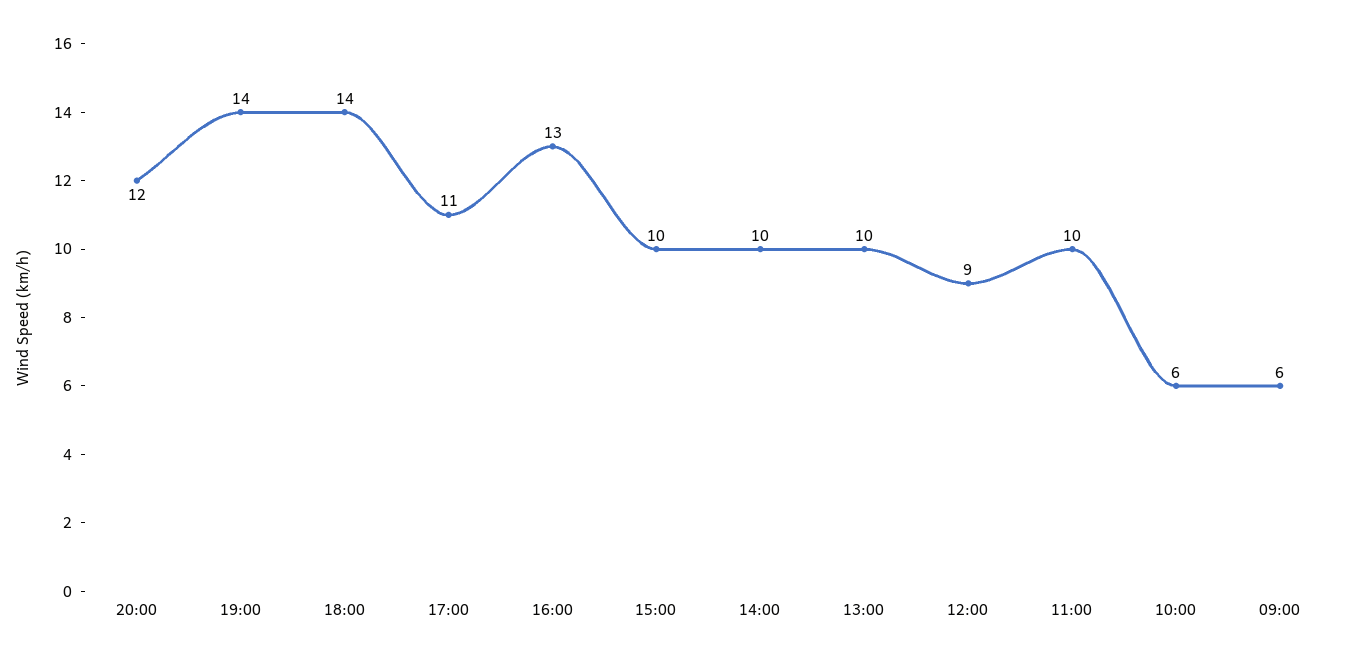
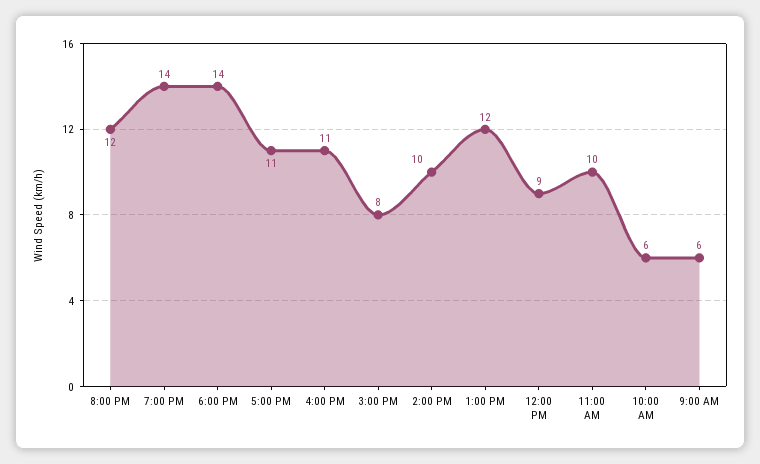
16:00: 13 -> 11
15:00: 10 -> 8
13:00: 10 -> 12

